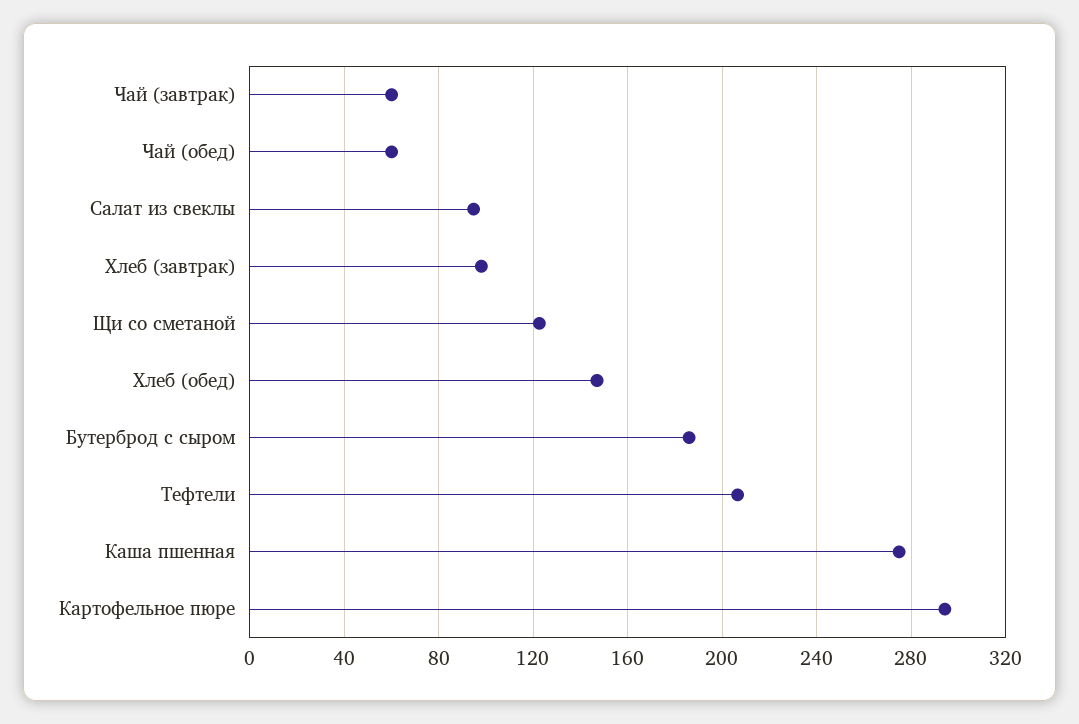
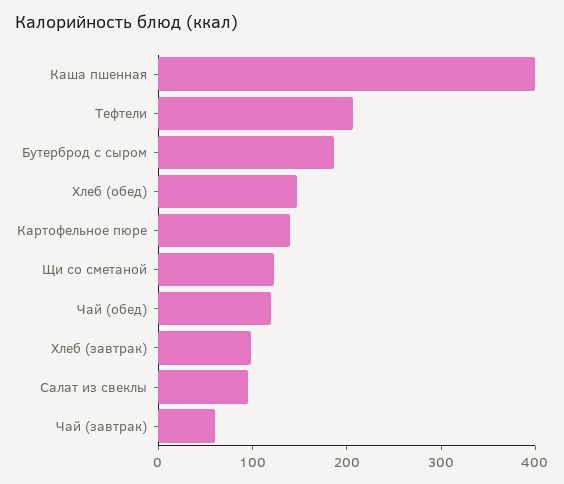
Чай (обед): 60 -> 120
Каша пшенная: 275 -> 400
Картофельное пюре: 295 -> 140

